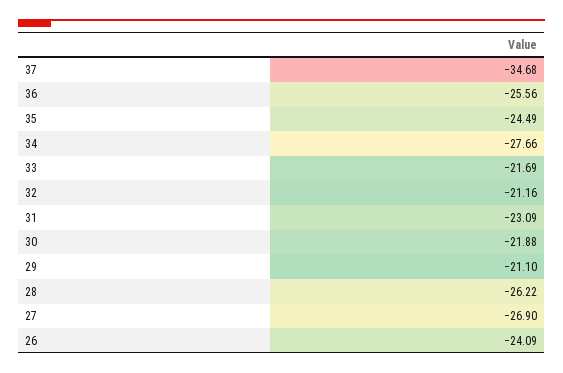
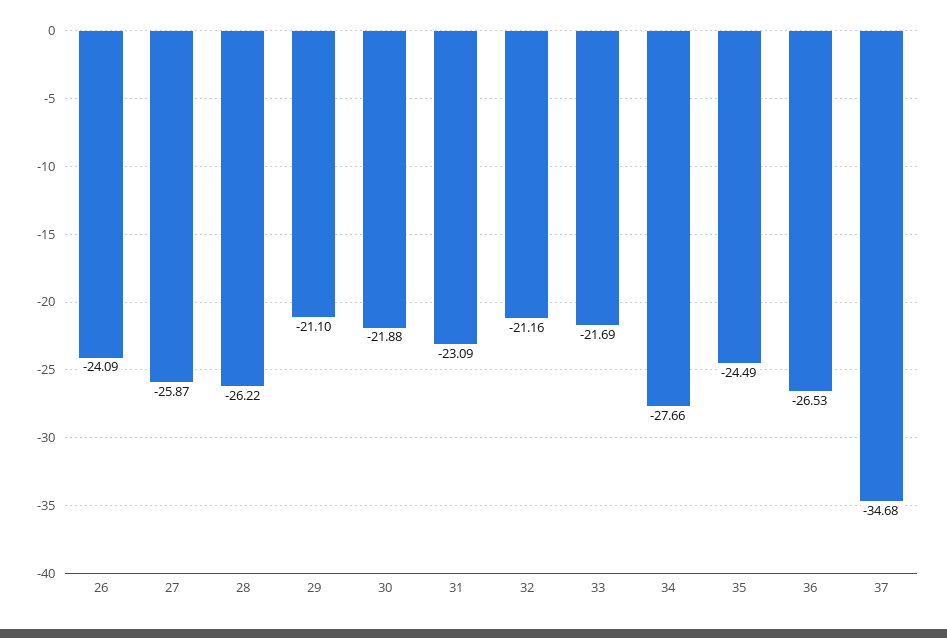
36: -25.56 -> -26.53
27: -26.9 -> -25.87

